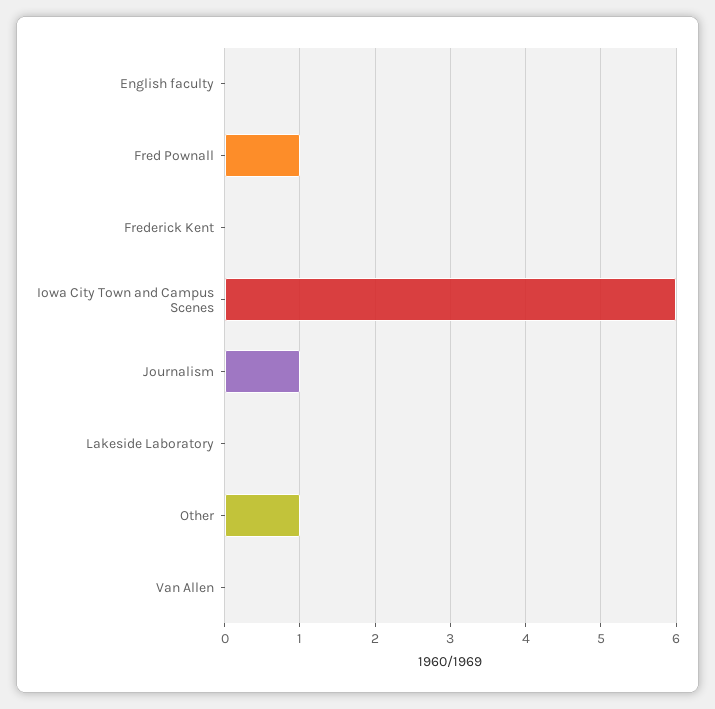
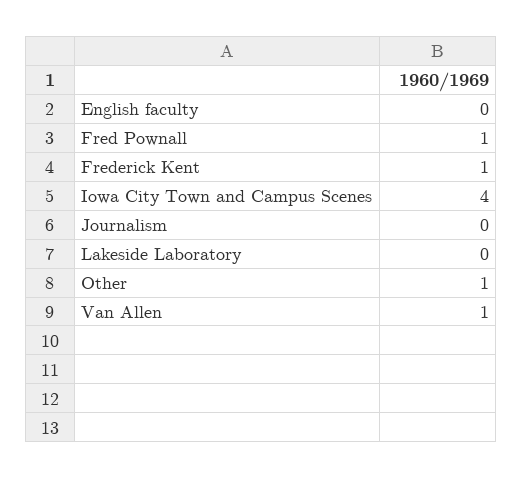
Frederick Kent: 0 -> 1
Iowa City Town and Campus Scenes: 6 -> 4
Journalism: 1 -> 0
Van Allen: 0 -> 1

